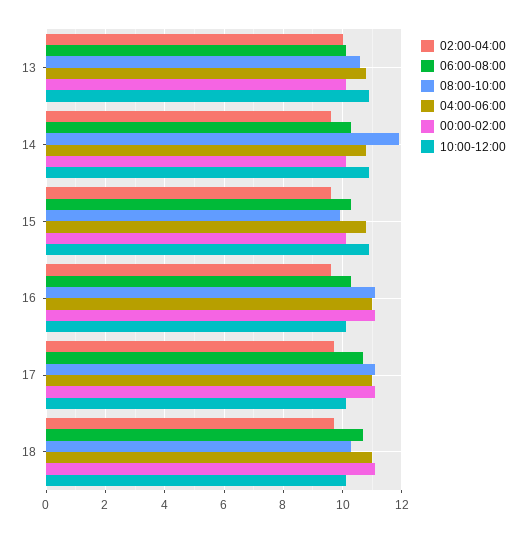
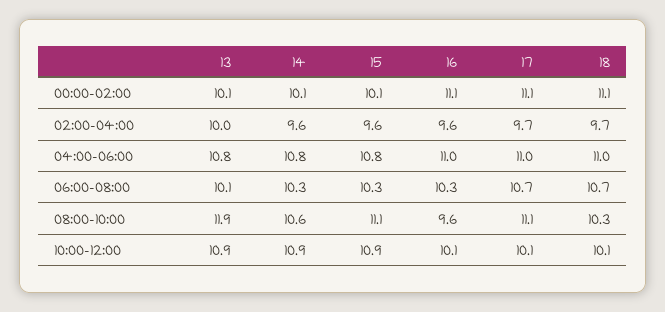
08:00-10:00, 13: 10.5 -> 11.9
08:00-10:00, 14: 12 -> 10.6
08:00-10:00, 15: 10 -> 11.1
08:00-10:00, 16: 11 -> 9.6

